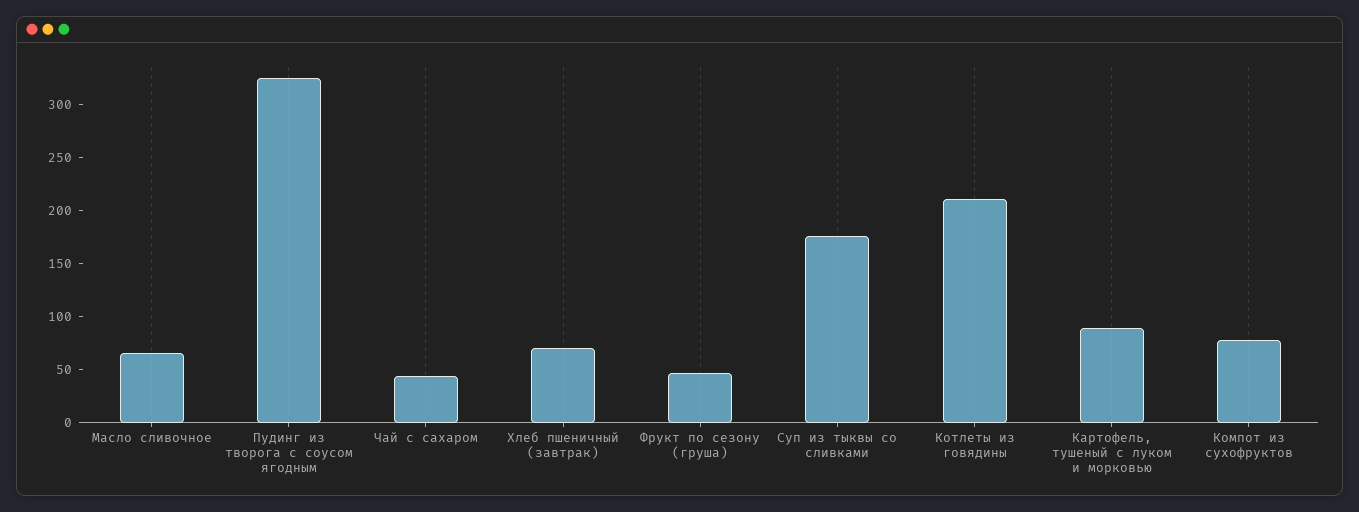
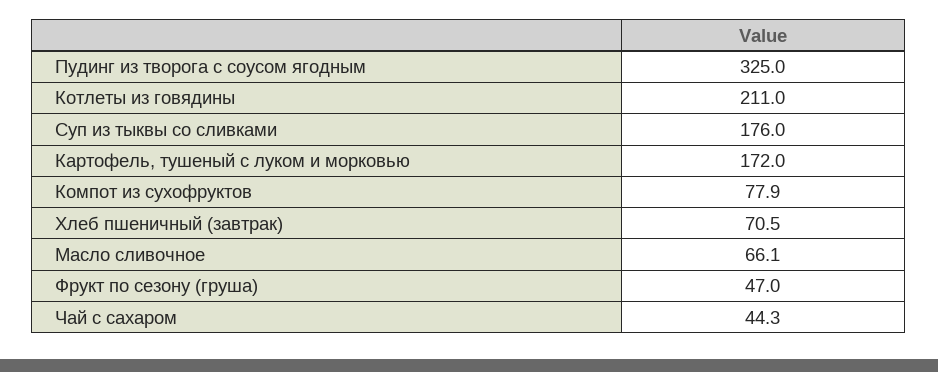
Картофель, тушеный с луком и морковью: 90 -> 172

